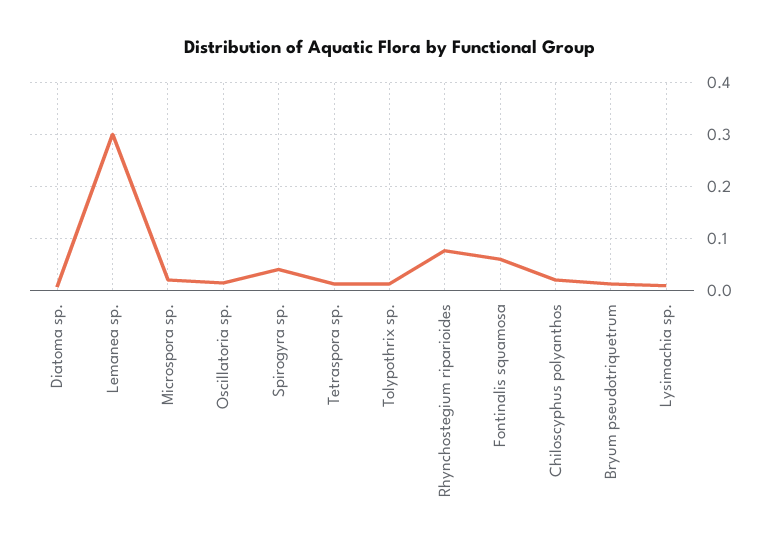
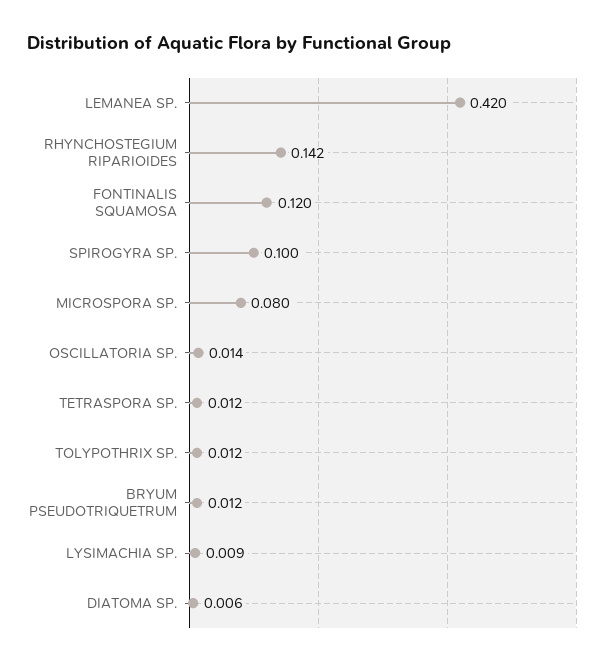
Lemanea sp.: 0.3 -> 0.42
Microspora sp.: 0.02 -> 0.08
Spirogyra sp.: 0.04 -> 0.1
Rhynchostegium riparioides: 0.08 -> 0.142
Fontinalis squamosa: 0.06 -> 0.12
Chiloscyphus polyanthos: 0.02 -> none

